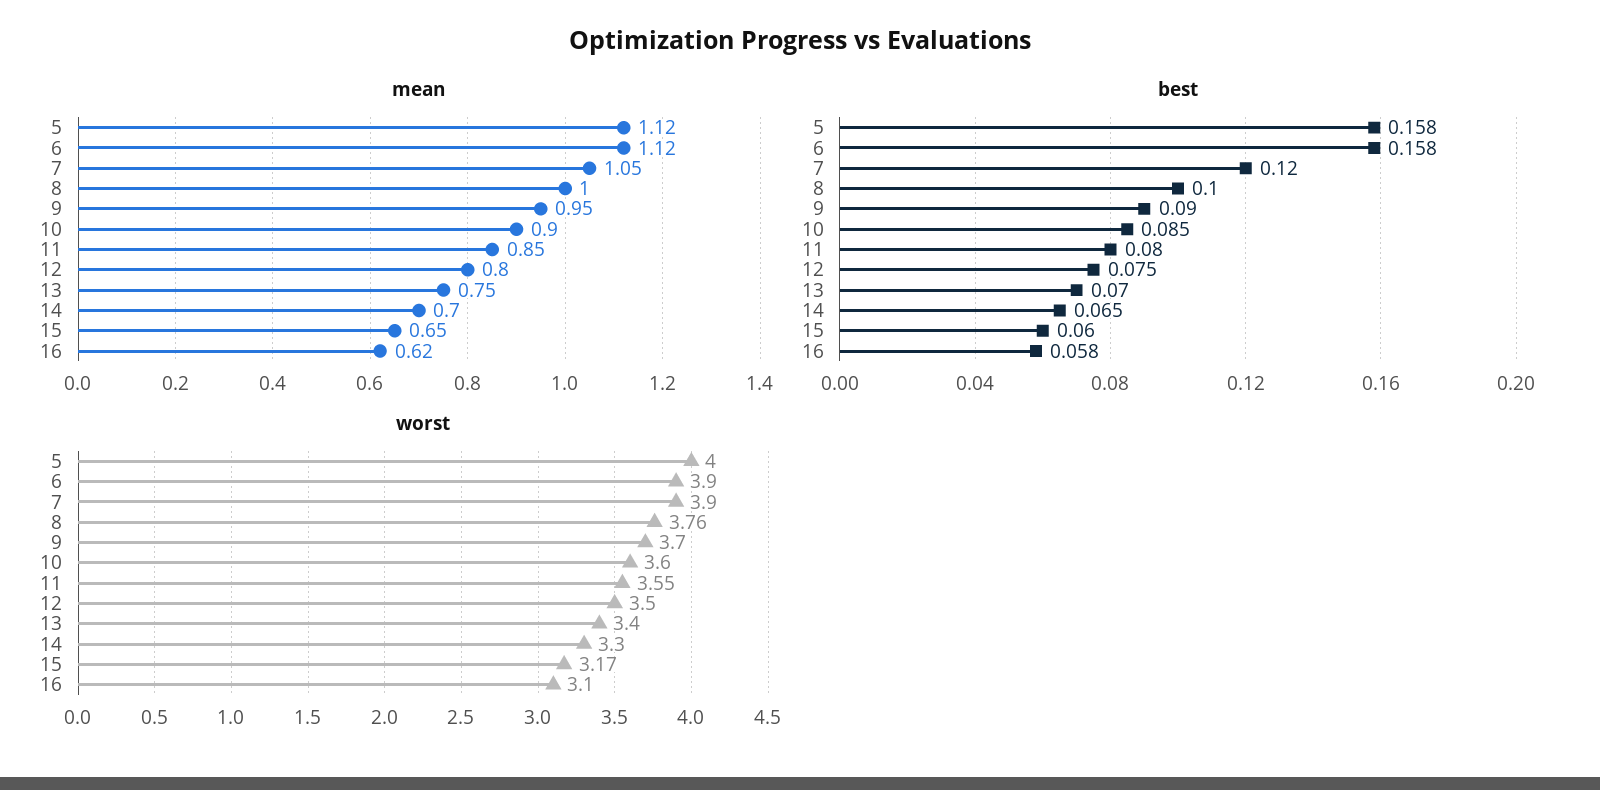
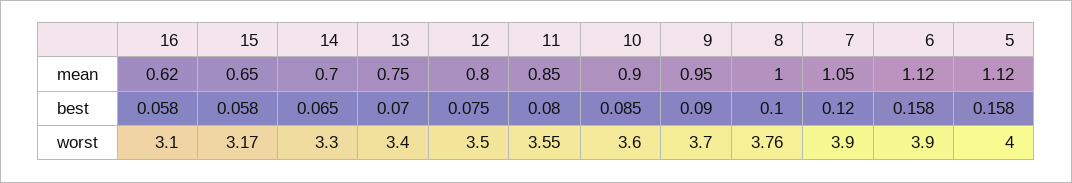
best, 15: 0.06 -> 0.058

